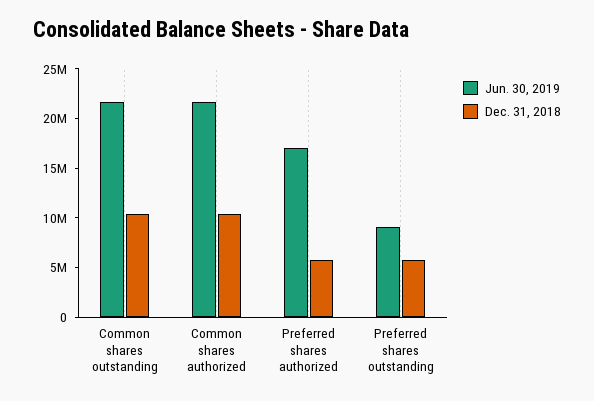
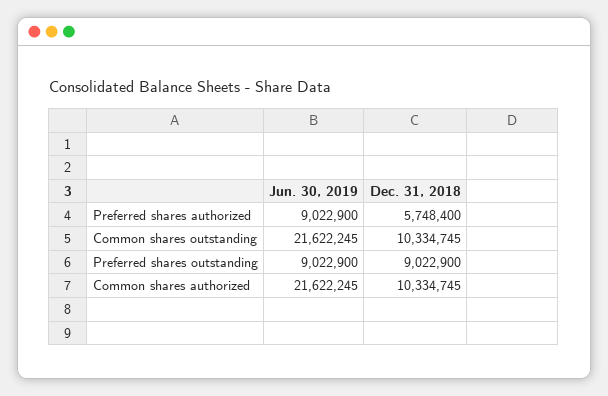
Jun. 30, 2019, Preferred shares authorized: 17000000 -> 9022900
Dec. 31, 2018, Preferred shares outstanding: 6000000 -> 9022900

